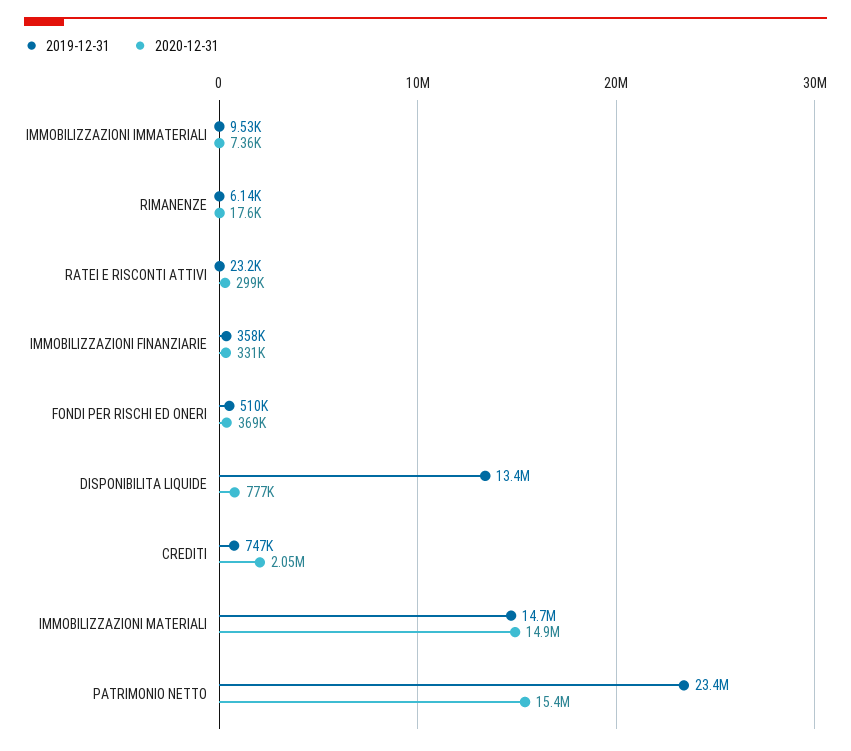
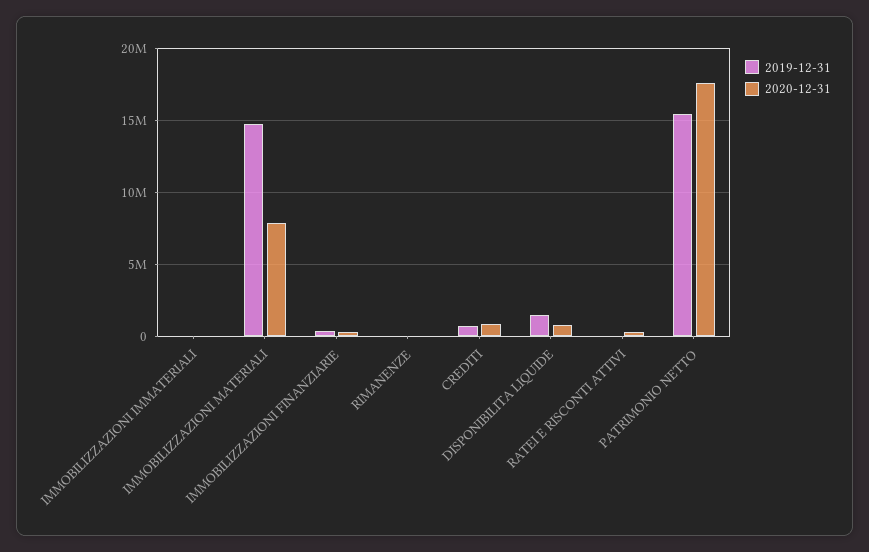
2019-12-31, FONDI PER RISCHI ED ONERI: 510000 -> none
2020-12-31, FONDI PER RISCHI ED ONERI: 369000 -> none
2019-12-31, DISPONIBILITA LIQUIDE: 13400000 -> 1500000
2020-12-31, CREDITI: 2050000 -> 1000000
2020-12-31, IMMOBILIZZAZIONI MATERIALI: 14900000 -> 8000000
2019-12-31, PATRIMONIO NETTO: 23400000 -> 15500000
2020-12-31, PATRIMONIO NETTO: 15400000 -> 17500000

